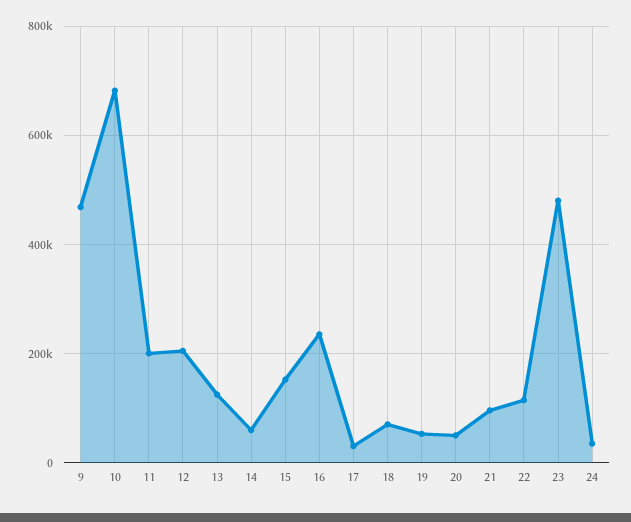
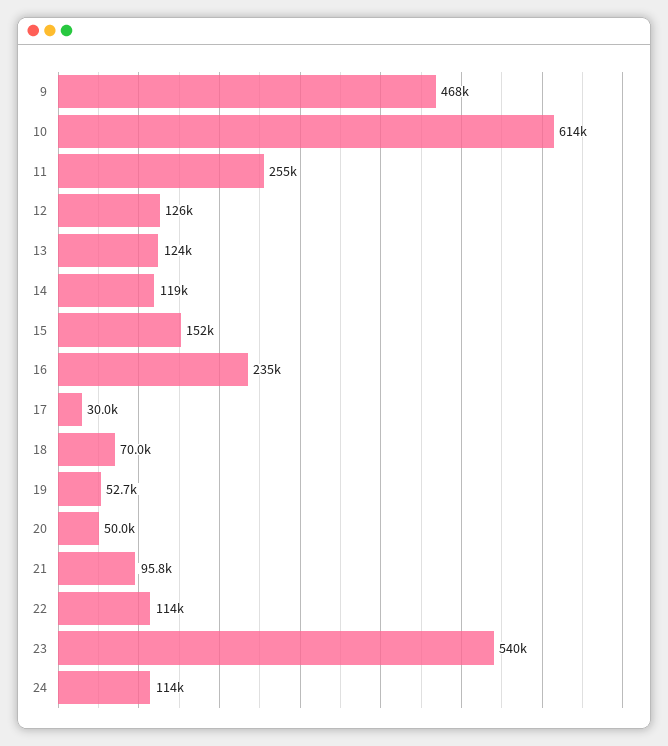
10: 680000 -> 614000
11: 200000 -> 255000
12: 200000 -> 126000
14: 60000 -> 119000
23: 480000 -> 540000
24: 40000 -> 114000

